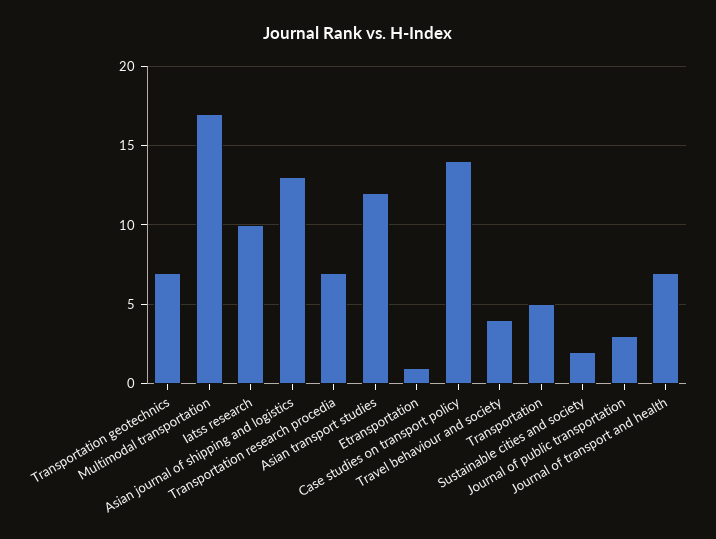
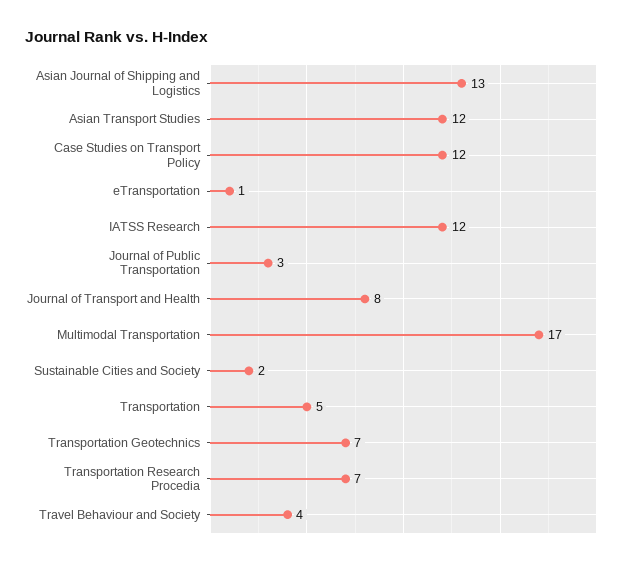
Iatss research: 10 -> 12
Case studies on transport policy: 14 -> 12
Journal of transport and health: 7 -> 8

